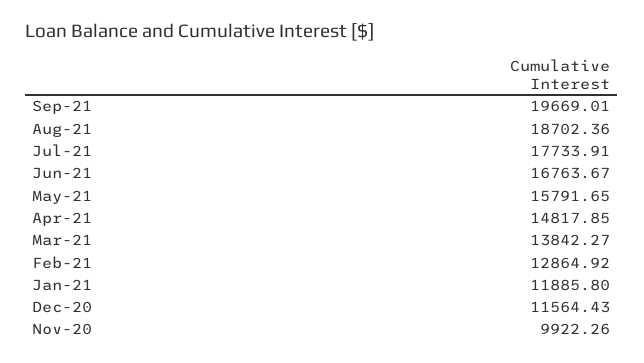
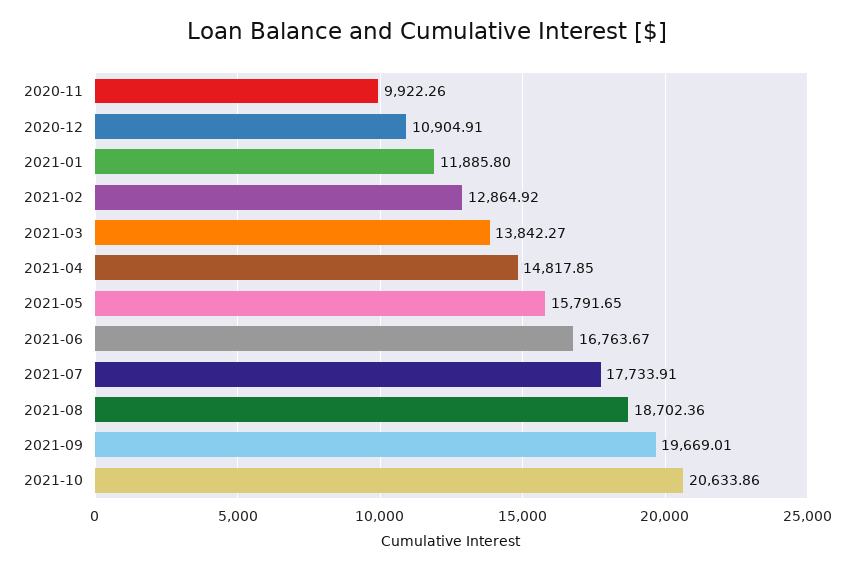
Dec-20: 11564.43 -> 10904.91
2021-10: none -> 20633.86

